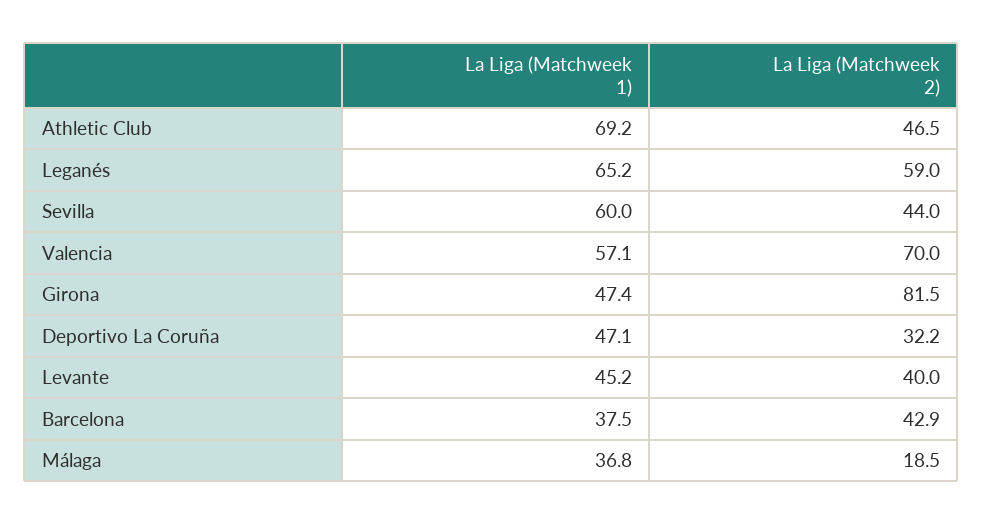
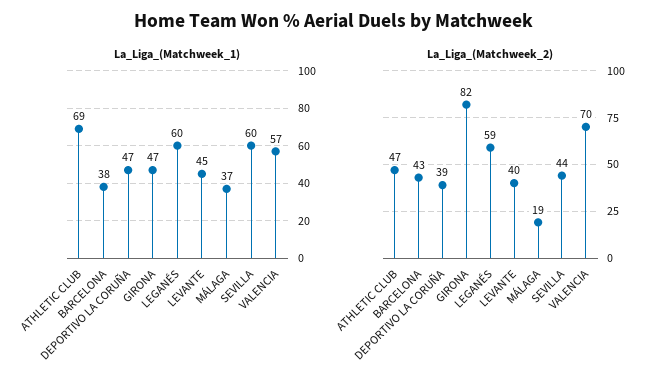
La Liga (Matchweek 1), Leganés: 65.2 -> 60
La Liga (Matchweek 2), Deportivo La Coruña: 32.2 -> 39

